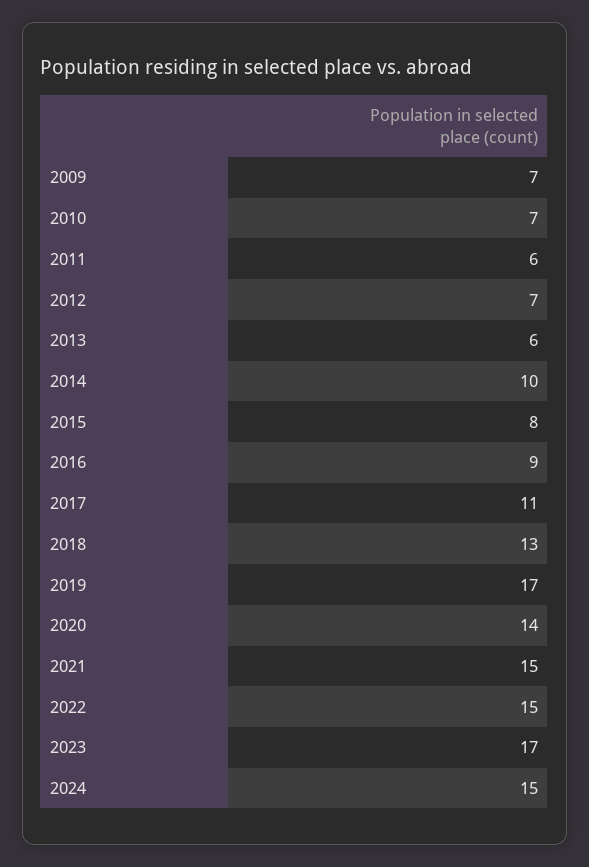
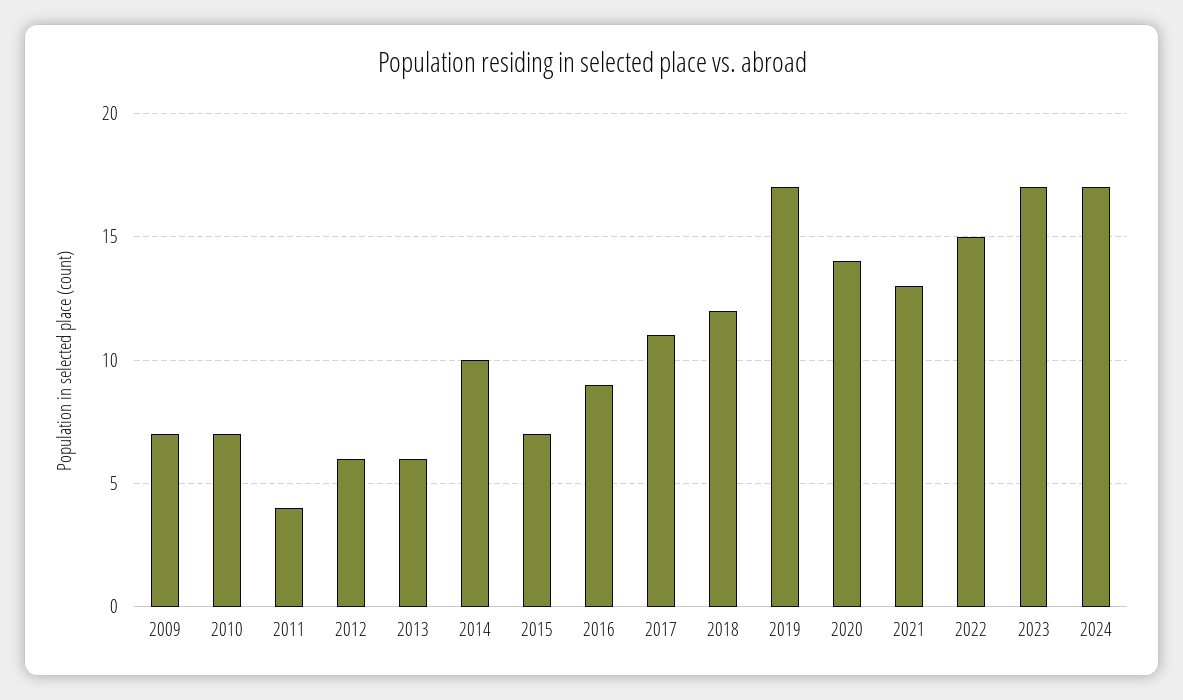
2011: 6 -> 4
2012: 7 -> 6
2015: 8 -> 7
2018: 13 -> 12
2021: 15 -> 13
2024: 15 -> 17

